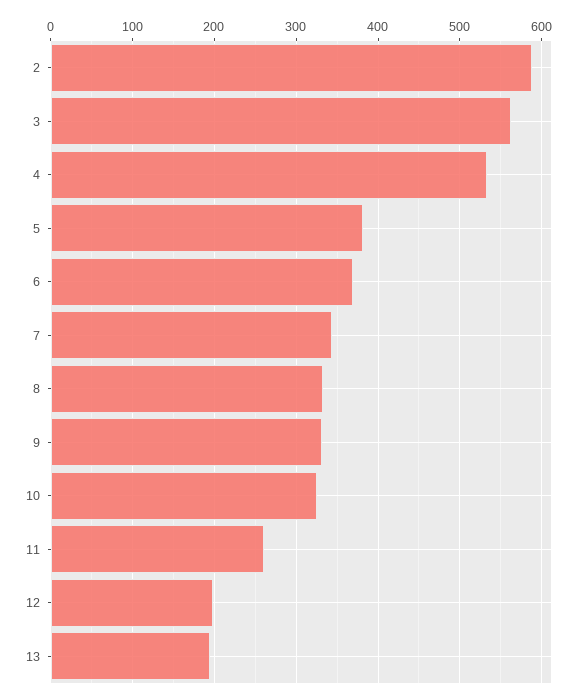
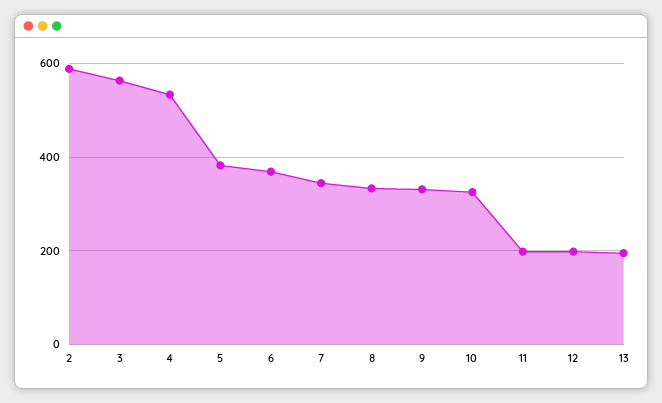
11: 260 -> 200

